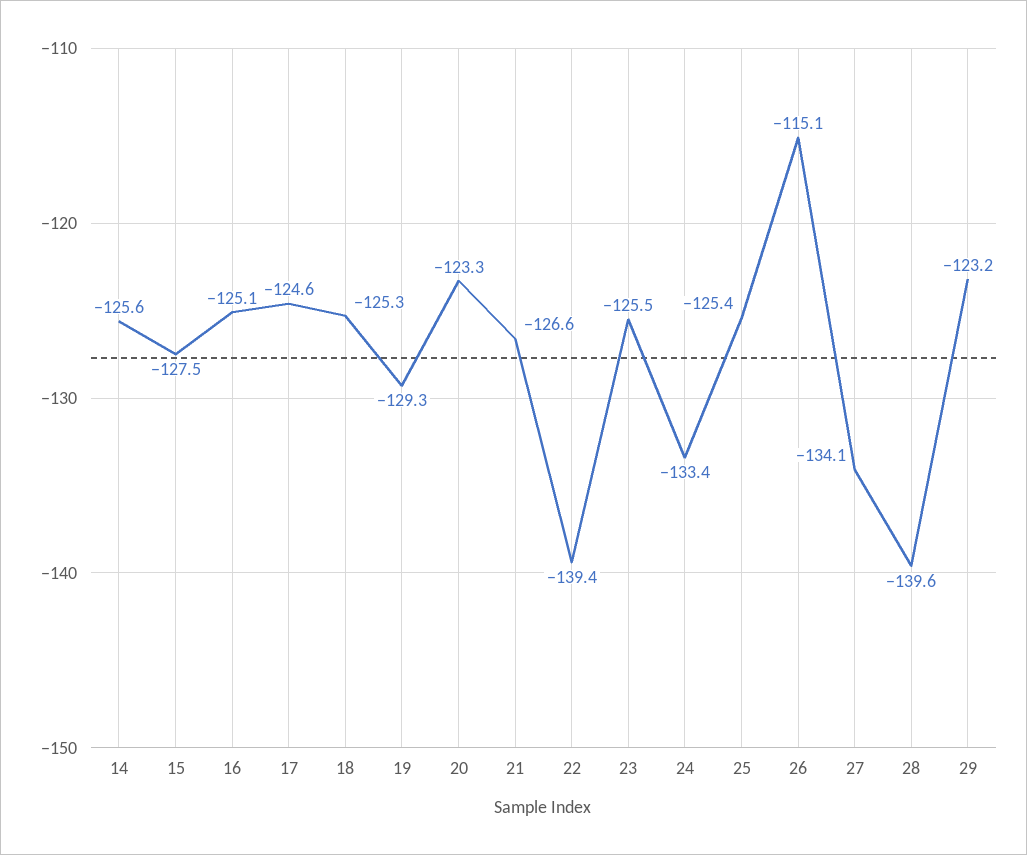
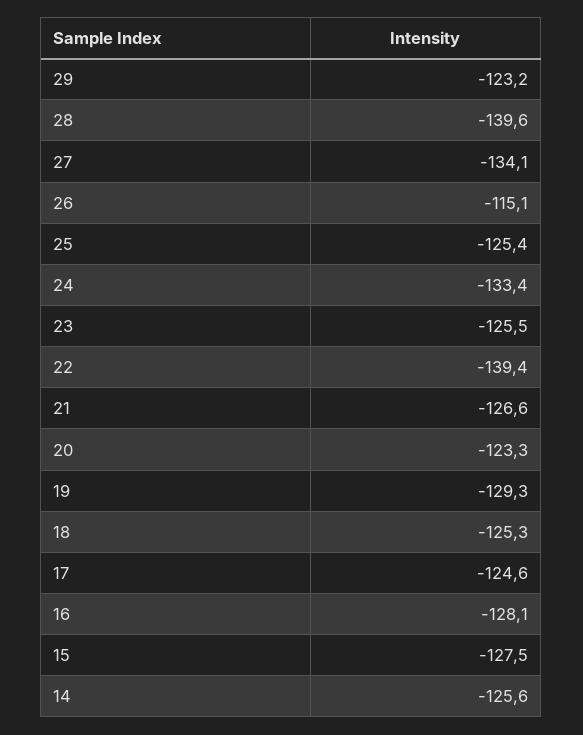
16: -125.1 -> -128.1

